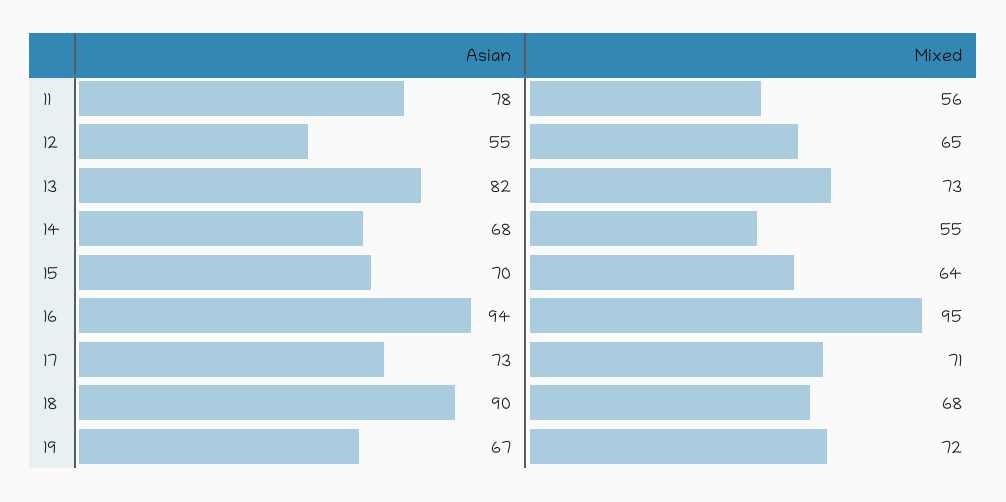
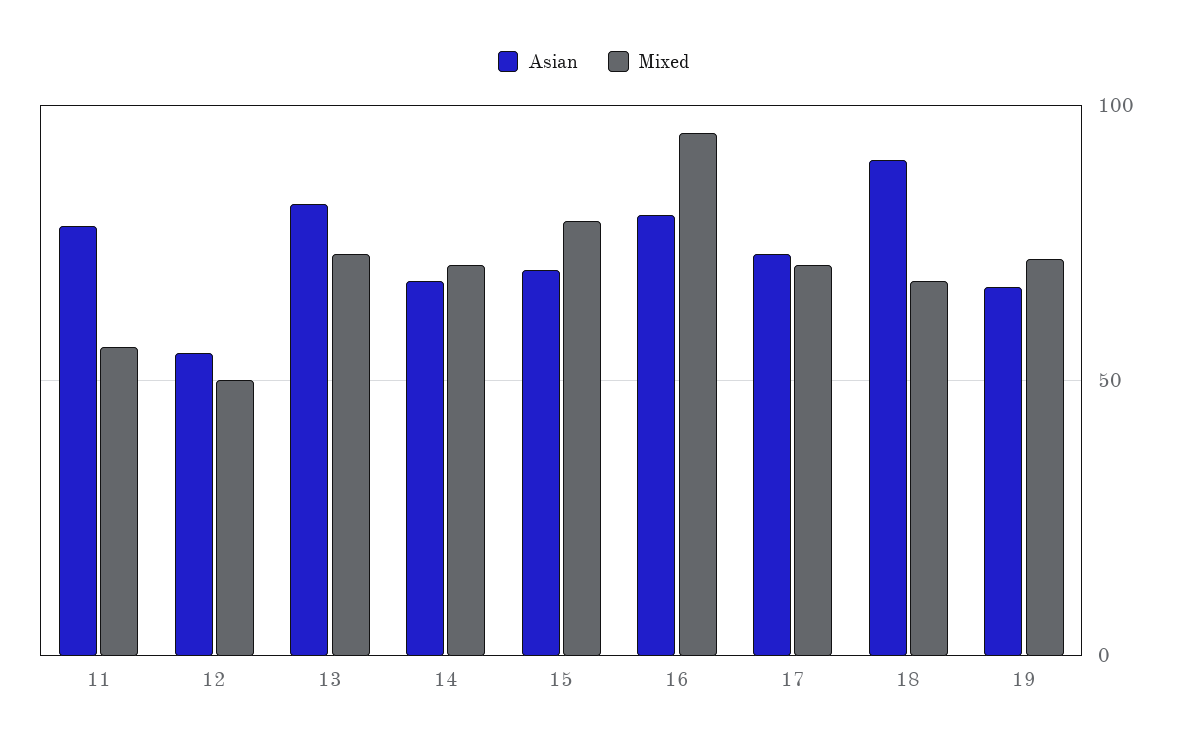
Mixed, 12: 65 -> 50
Mixed, 14: 55 -> 70
Mixed, 15: 64 -> 80
Asian, 16: 94 -> 80

